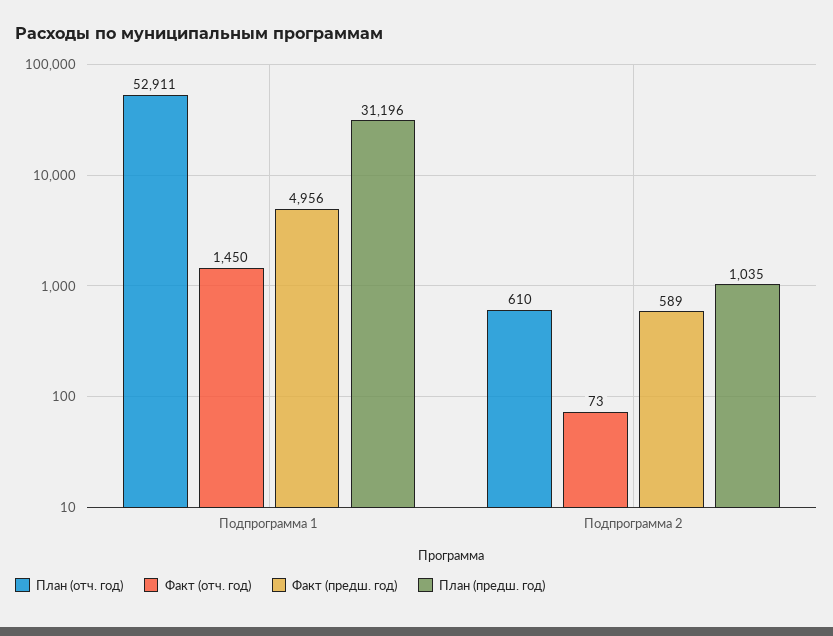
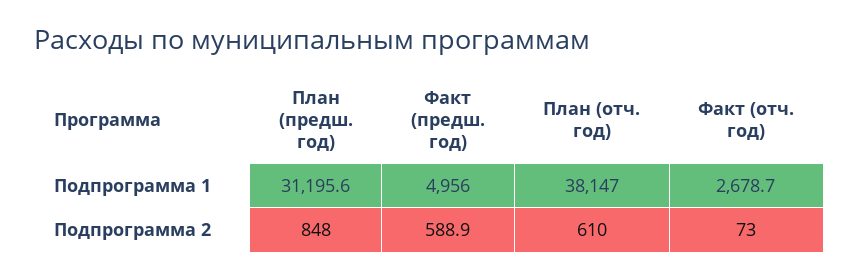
План (отч. год), Подпрограмма 1: 52911 -> 38147
Факт (отч. год), Подпрограмма 1: 1450 -> 2678.7
План (предш. год), Подпрограмма 2: 1035 -> 848

